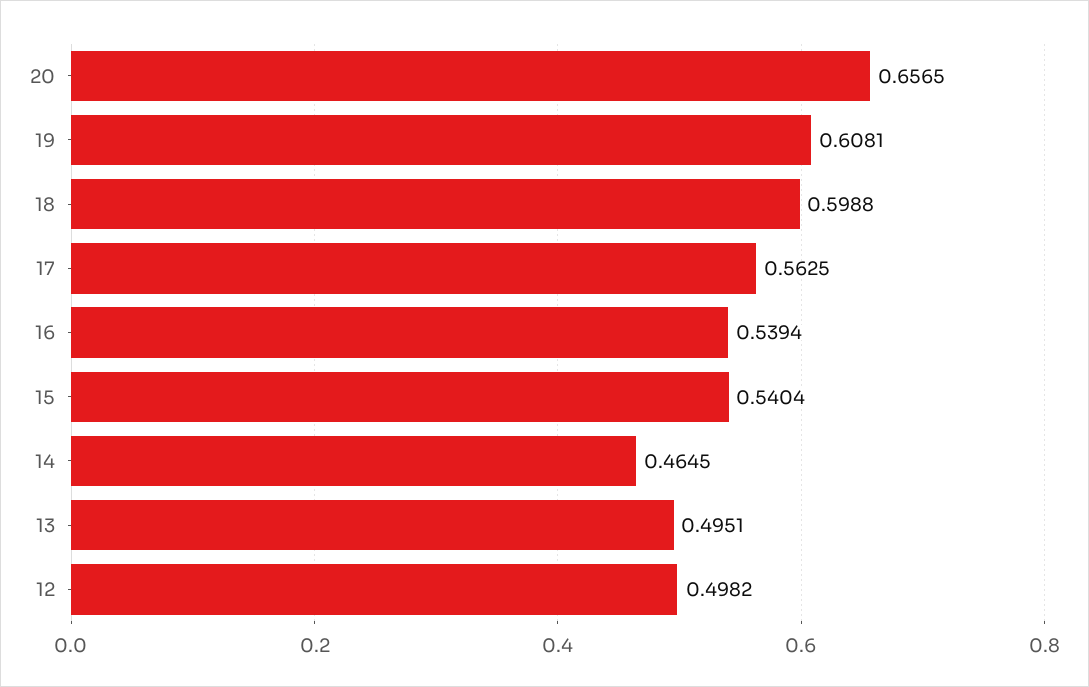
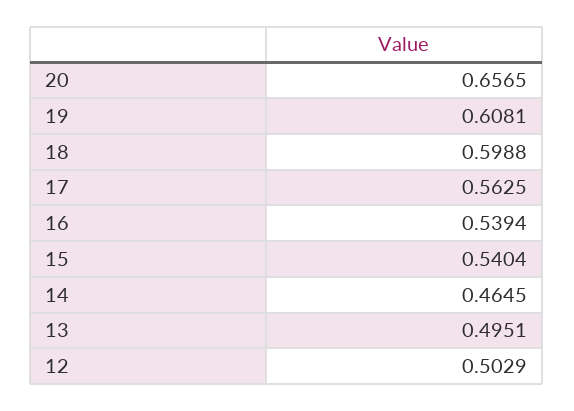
12: 0.4982 -> 0.5029

